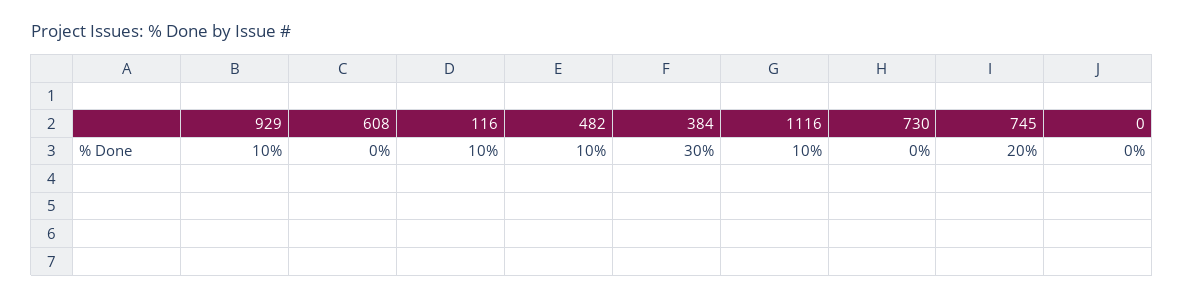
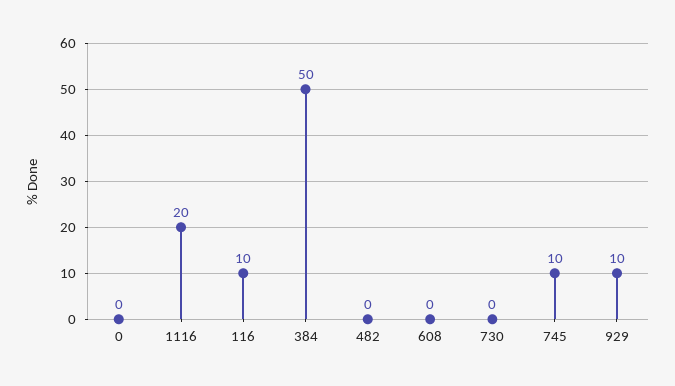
482: 10 -> 0
384: 30 -> 50
1116: 10 -> 20
745: 20 -> 10

